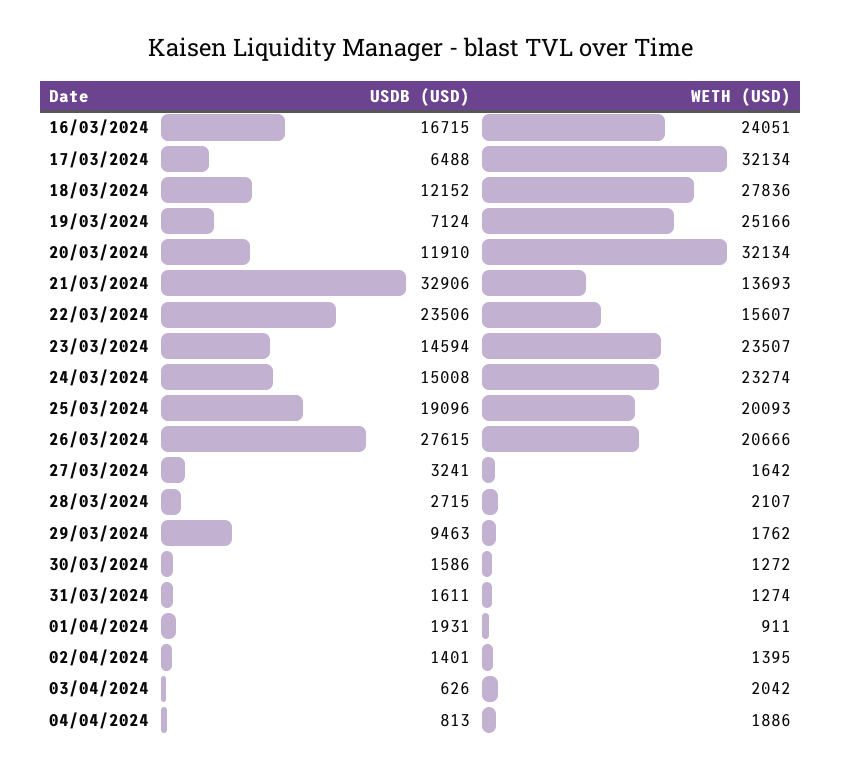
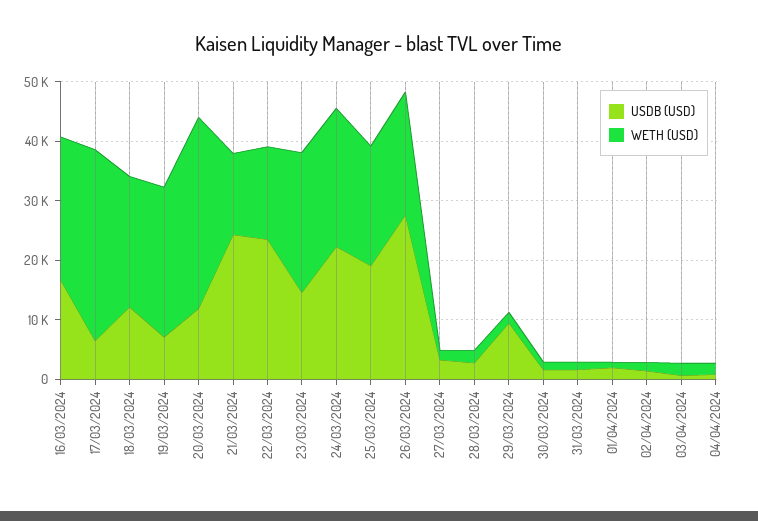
WETH (USD), 18/03/2024: 27836 -> 22000
USDB (USD), 21/03/2024: 32906 -> 24000
USDB (USD), 24/03/2024: 15008 -> 22000

